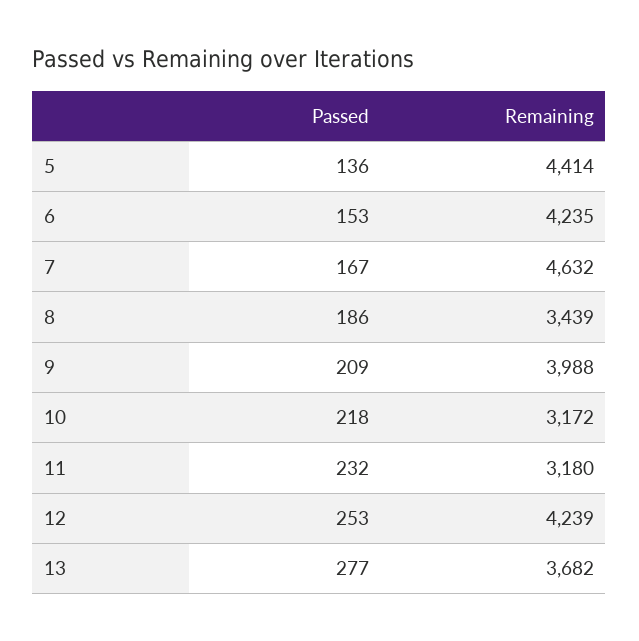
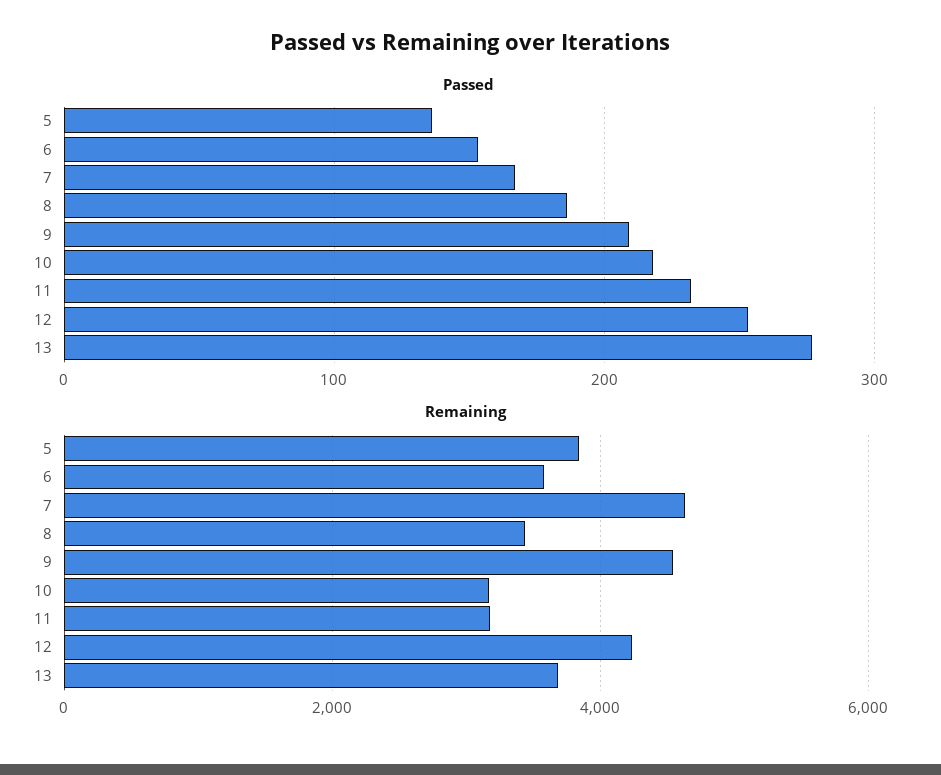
Remaining, 5: 4414 -> 3800
Remaining, 6: 4235 -> 3600
Remaining, 9: 3988 -> 4600

